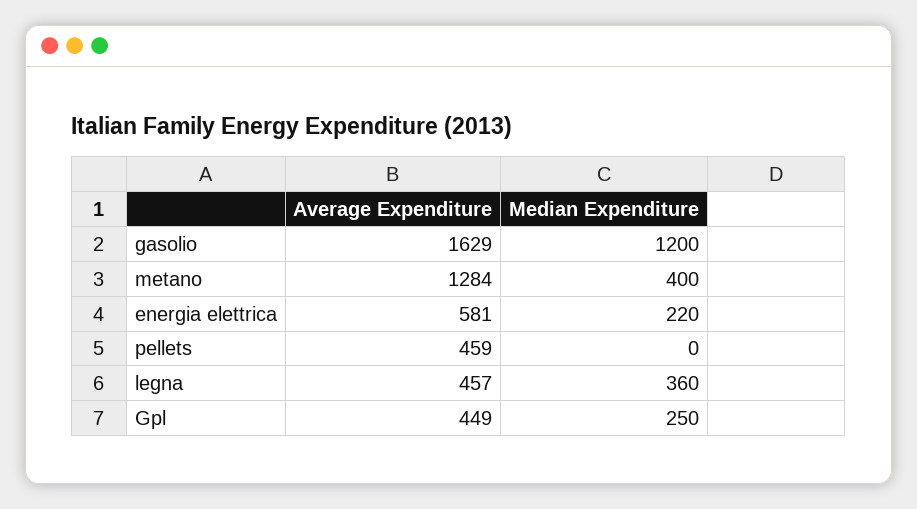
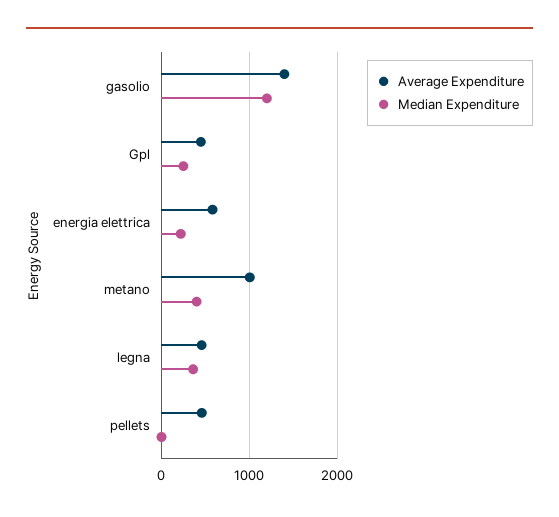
Average Expenditure, gasolio: 1629 -> 1400
Average Expenditure, metano: 1284 -> 1000

